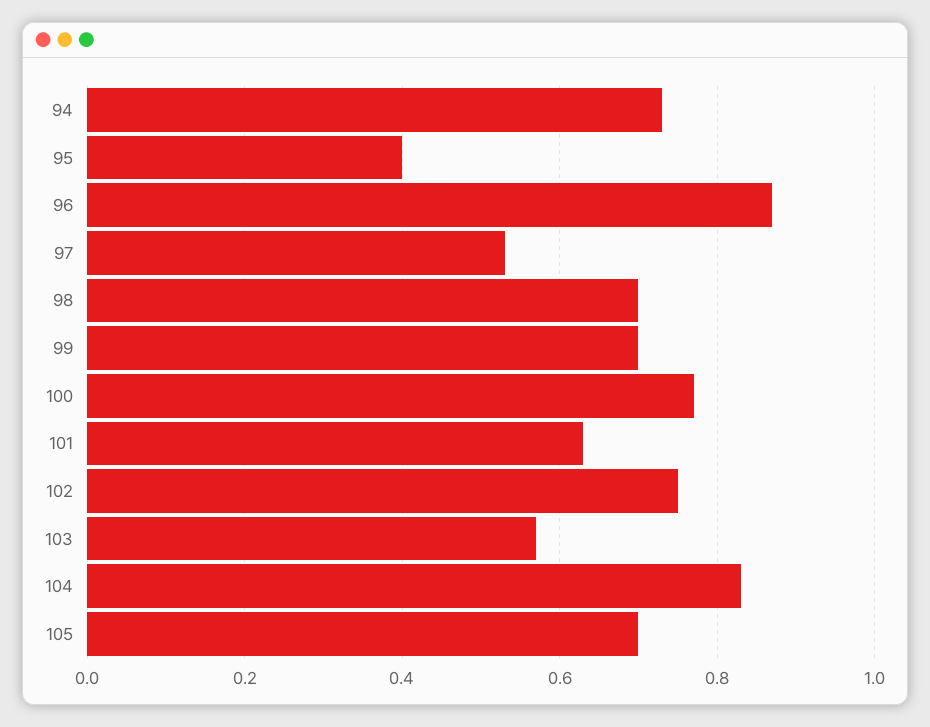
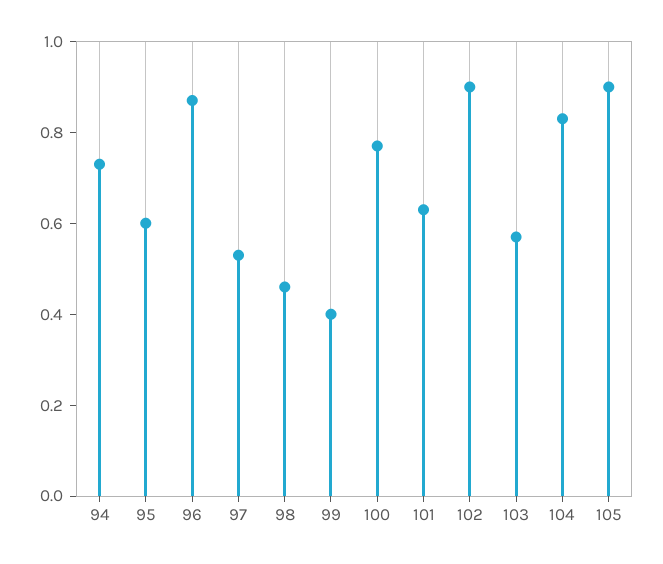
95: 0.4 -> 0.6
98: 0.7 -> 0.45
99: 0.7 -> 0.4
102: 0.75 -> 0.9
105: 0.7 -> 0.9

